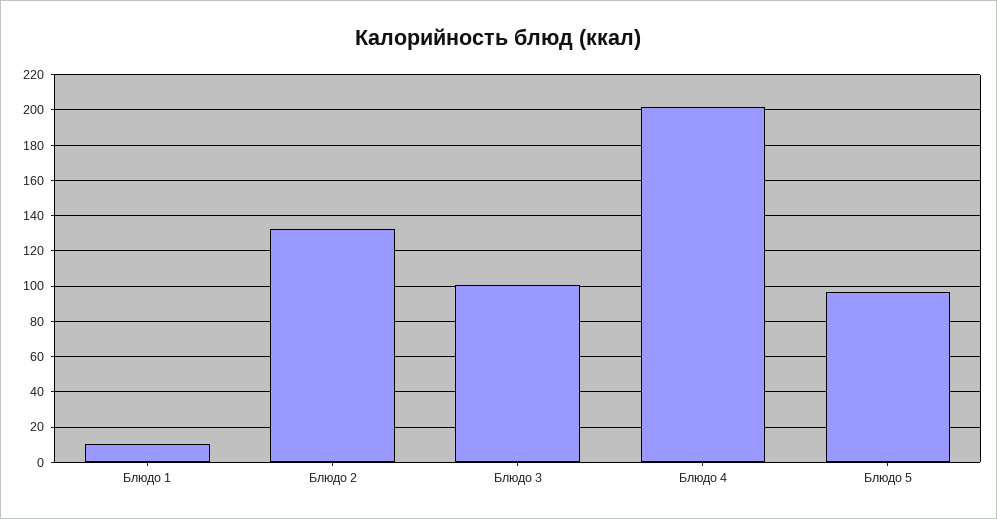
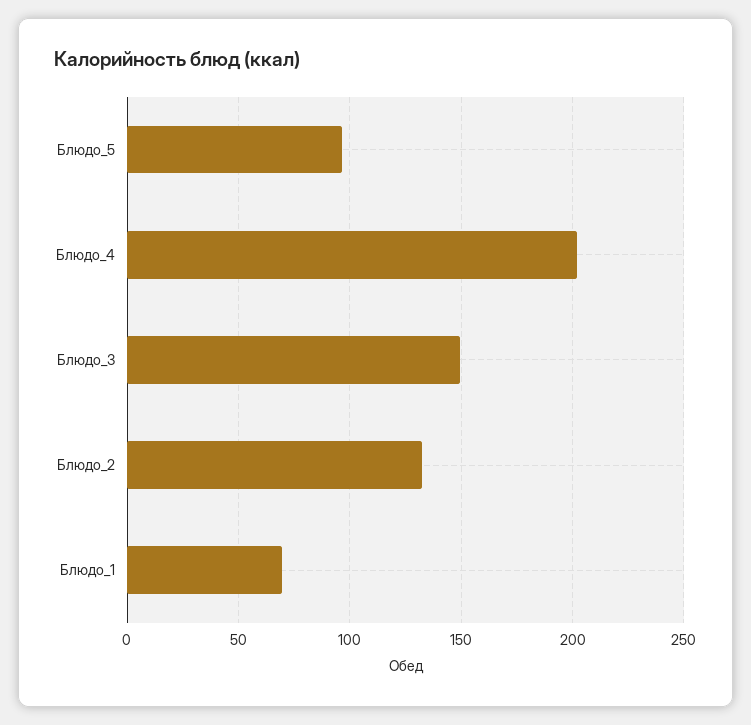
Блюдо 1: 10 -> 70
Блюдо 3: 100 -> 150

